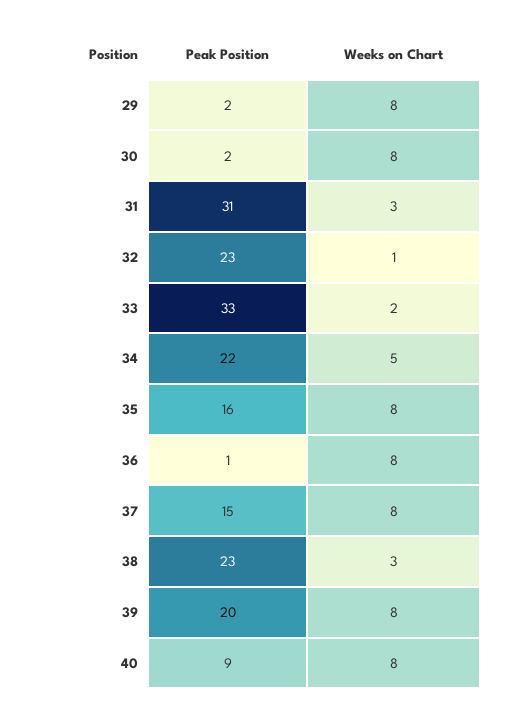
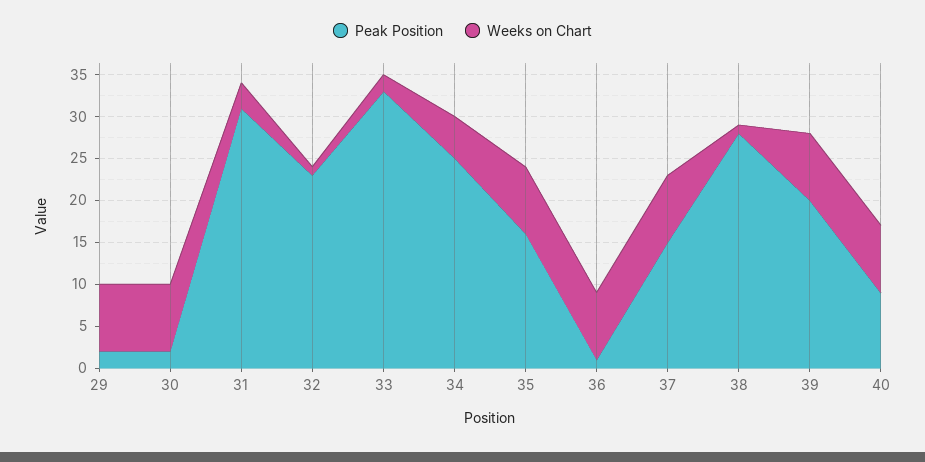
Peak Position, 34: 22 -> 25
Peak Position, 38: 23 -> 28
Weeks on Chart, 38: 3 -> 1

